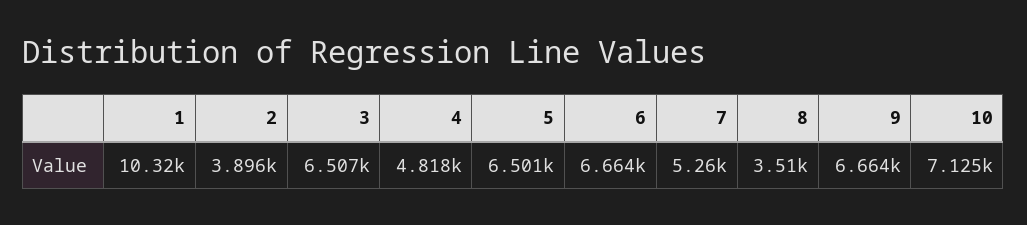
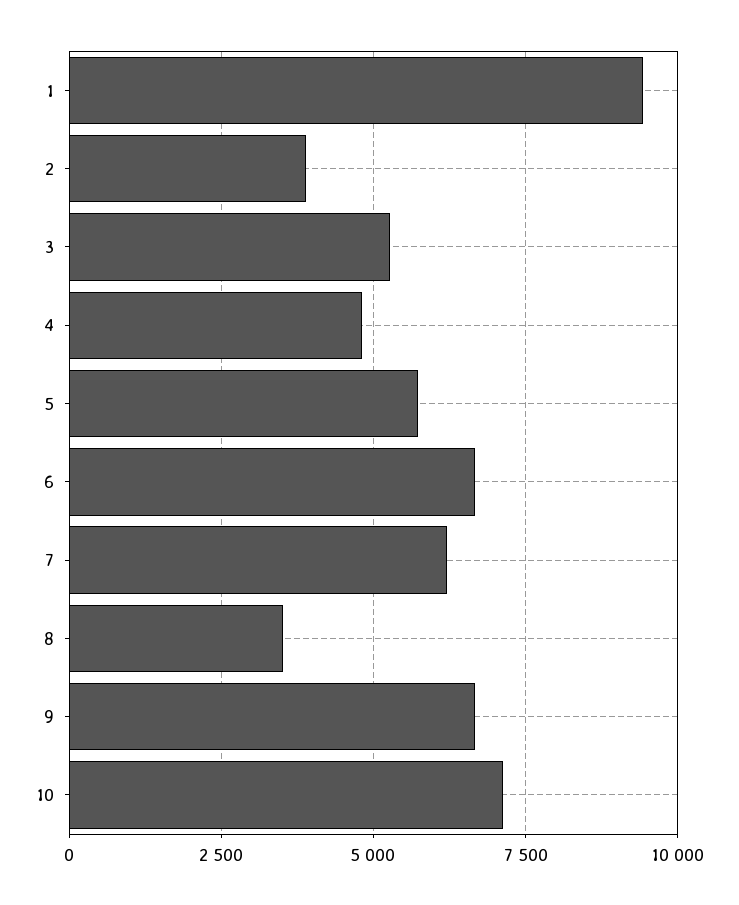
1: 10320 -> 9500
3: 6507 -> 5250
5: 6501 -> 5750
7: 5260 -> 6250

